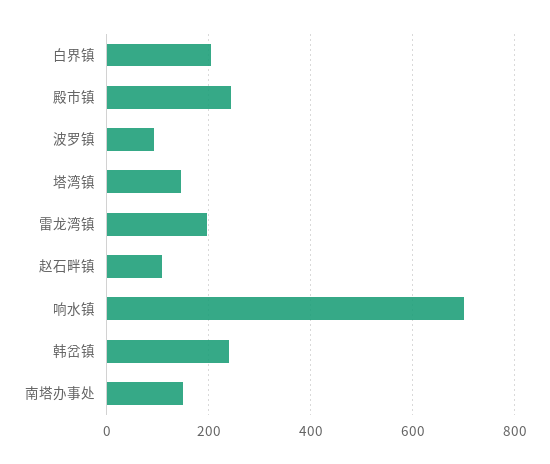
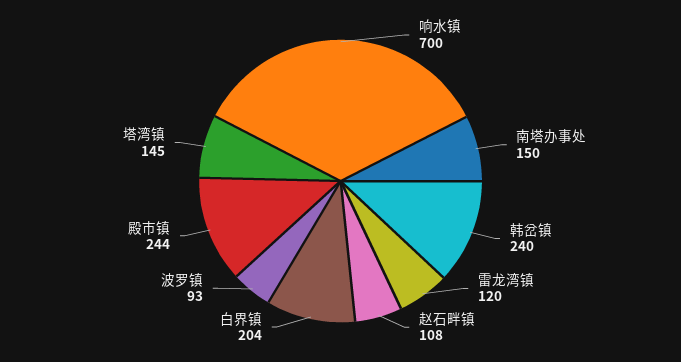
雷龙湾镇: 200 -> 120

